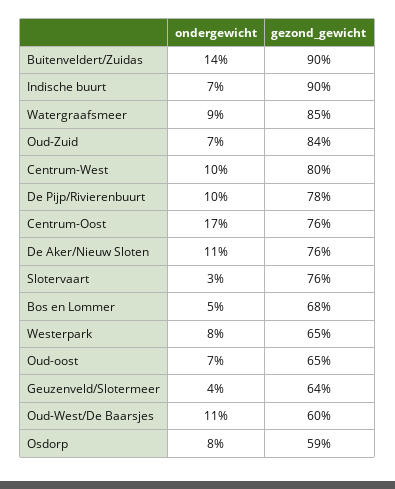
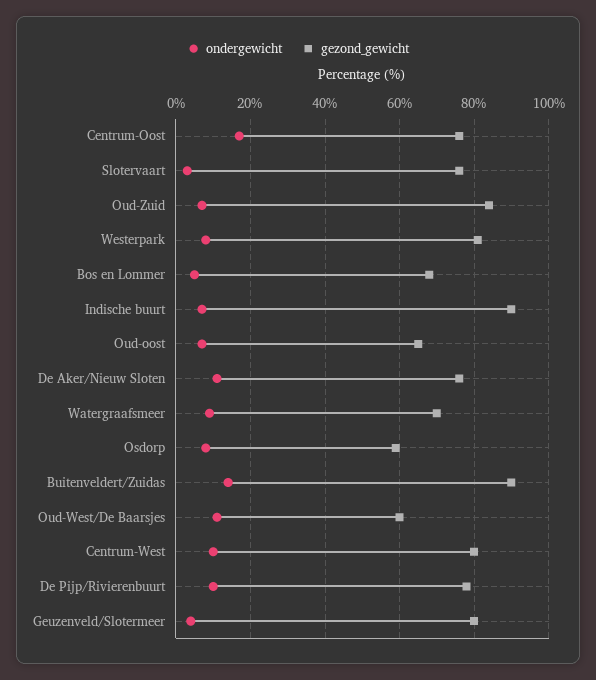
gezond_gewicht, Watergraafsmeer: 85 -> 70
gezond_gewicht, Westerpark: 65 -> 80
gezond_gewicht, Geuzenveld/Slotermeer: 64 -> 80

